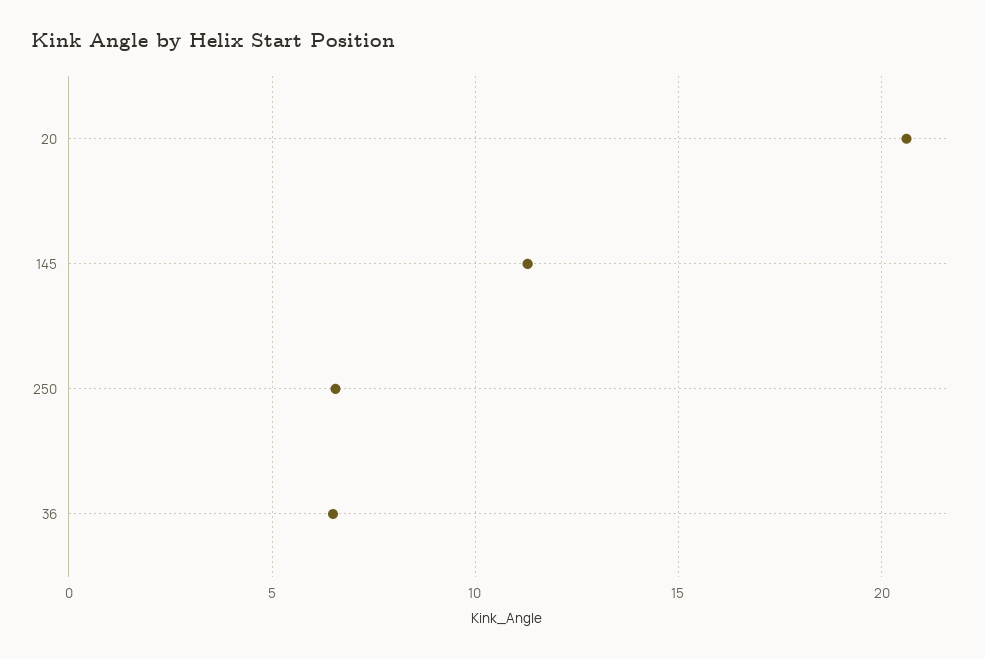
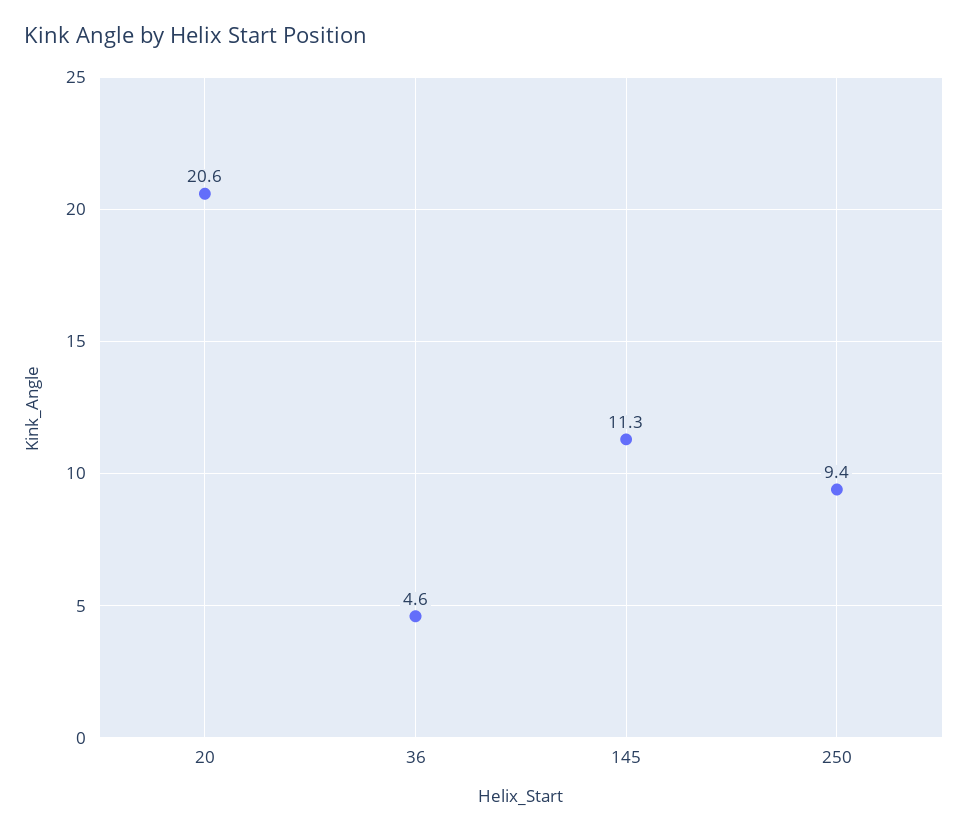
250: 6.5 -> 9.4
36: 6.5 -> 4.6

